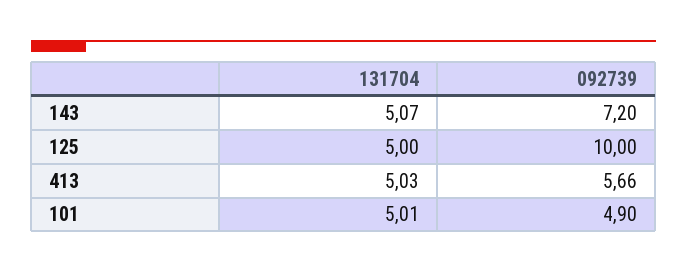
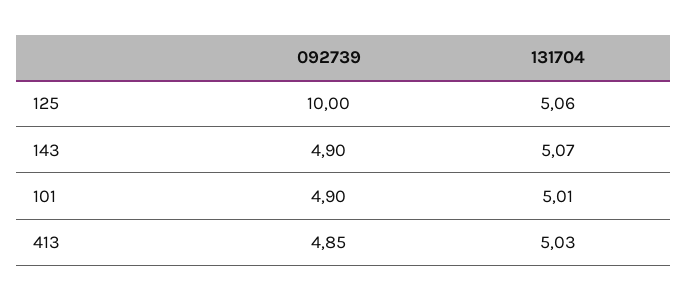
092739, 143: 7.2 -> 4.9
131704, 125: 5 -> 5.06
092739, 413: 5.66 -> 4.85

